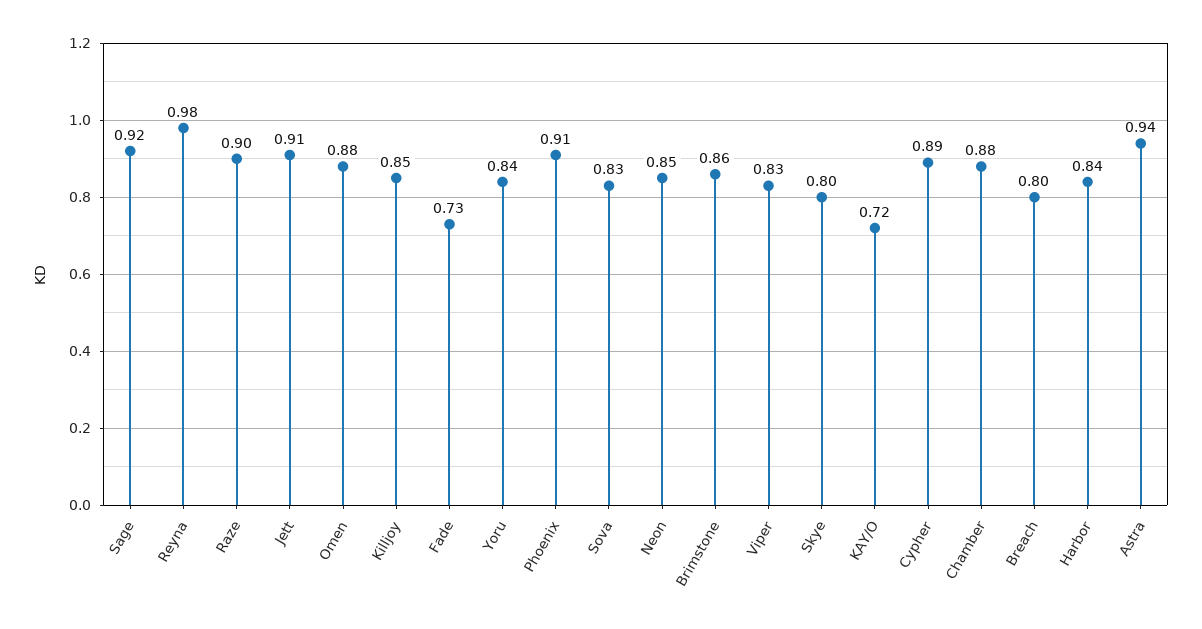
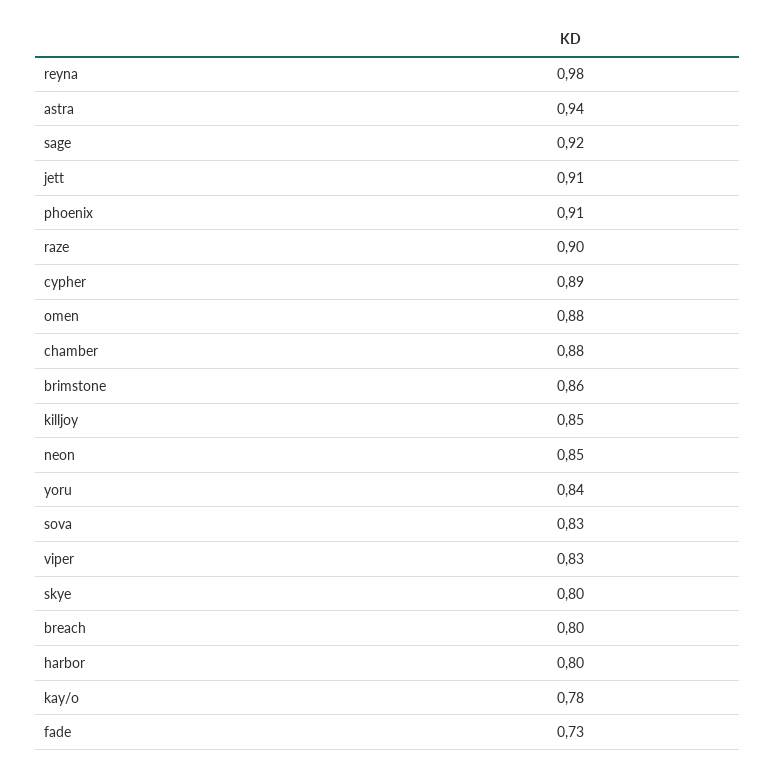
KAY/O: 0.72 -> 0.78
Harbor: 0.84 -> 0.8

